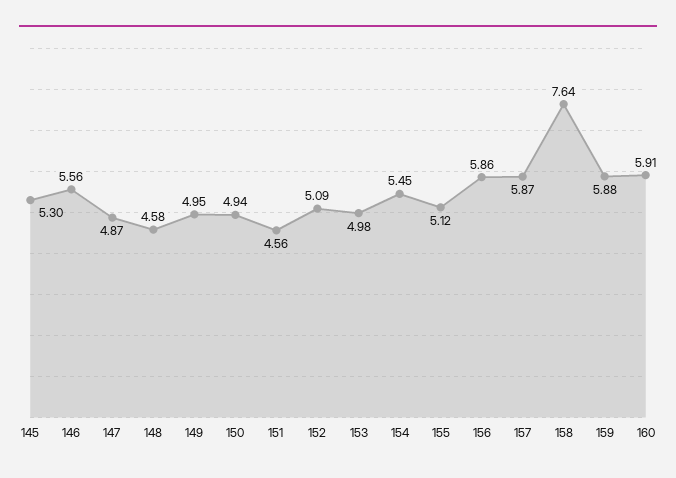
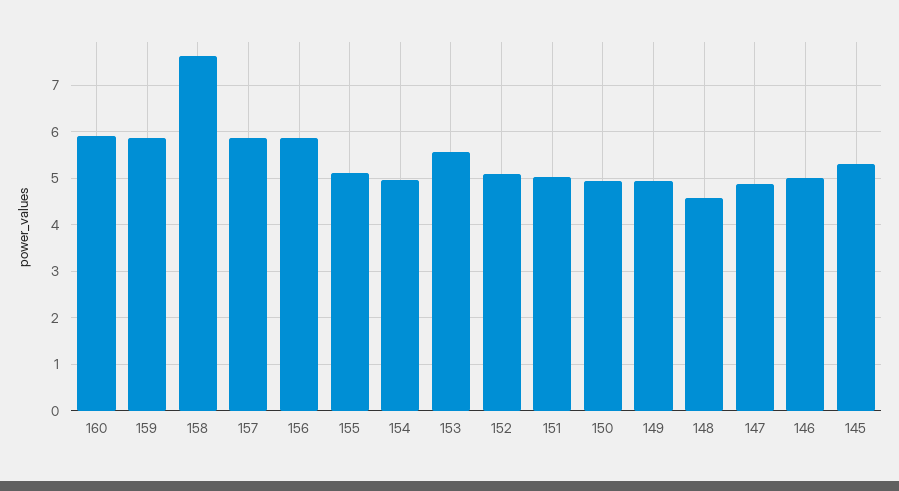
146: 5.56 -> 5
151: 4.56 -> 5
153: 4.98 -> 5.6
154: 5.45 -> 5

